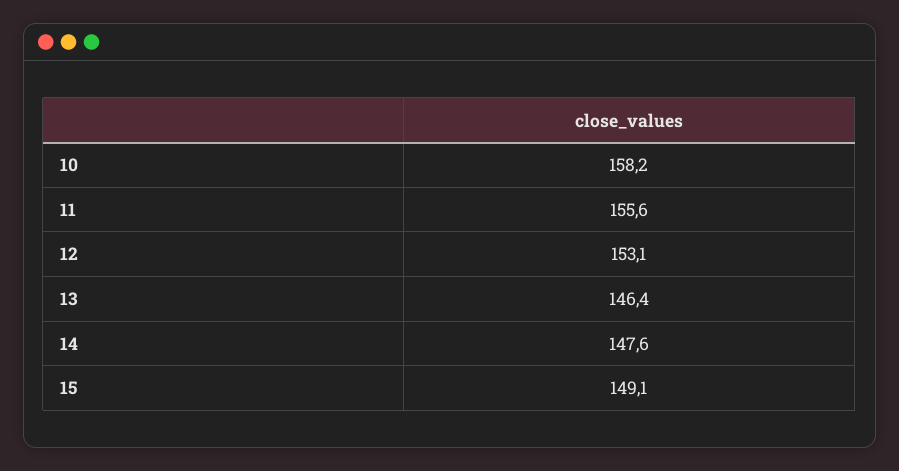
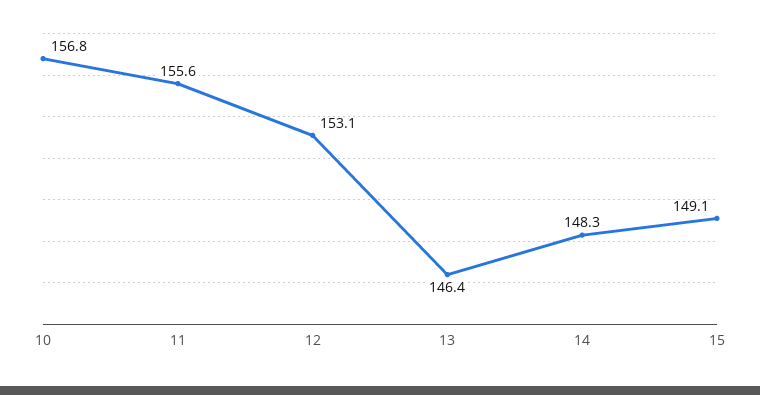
10: 158.2 -> 156.8
14: 147.6 -> 148.3

